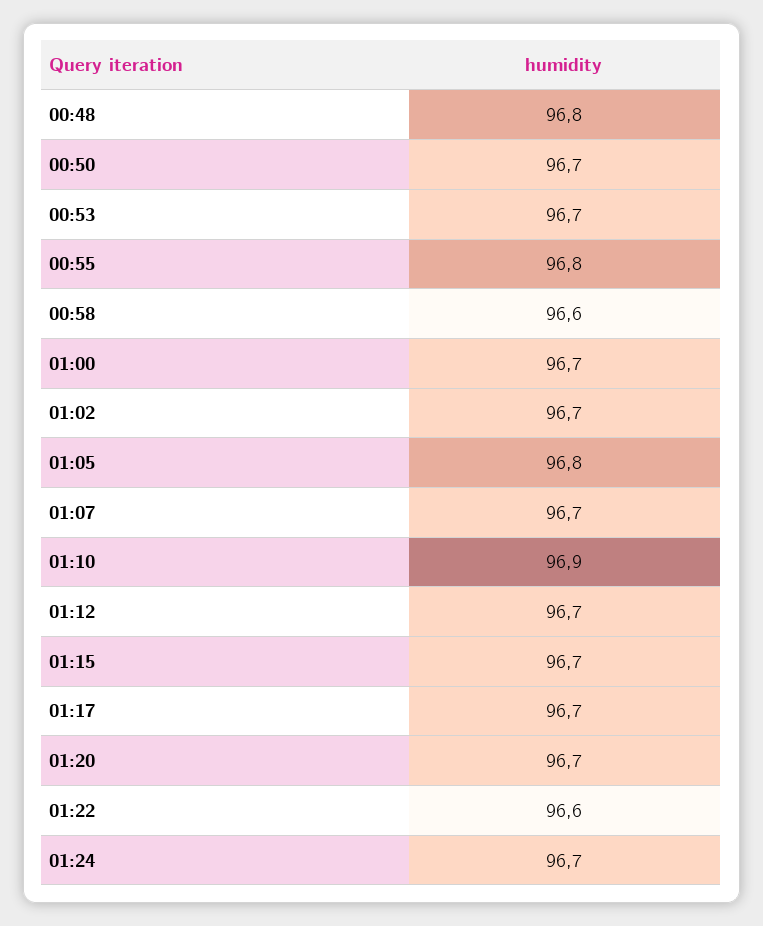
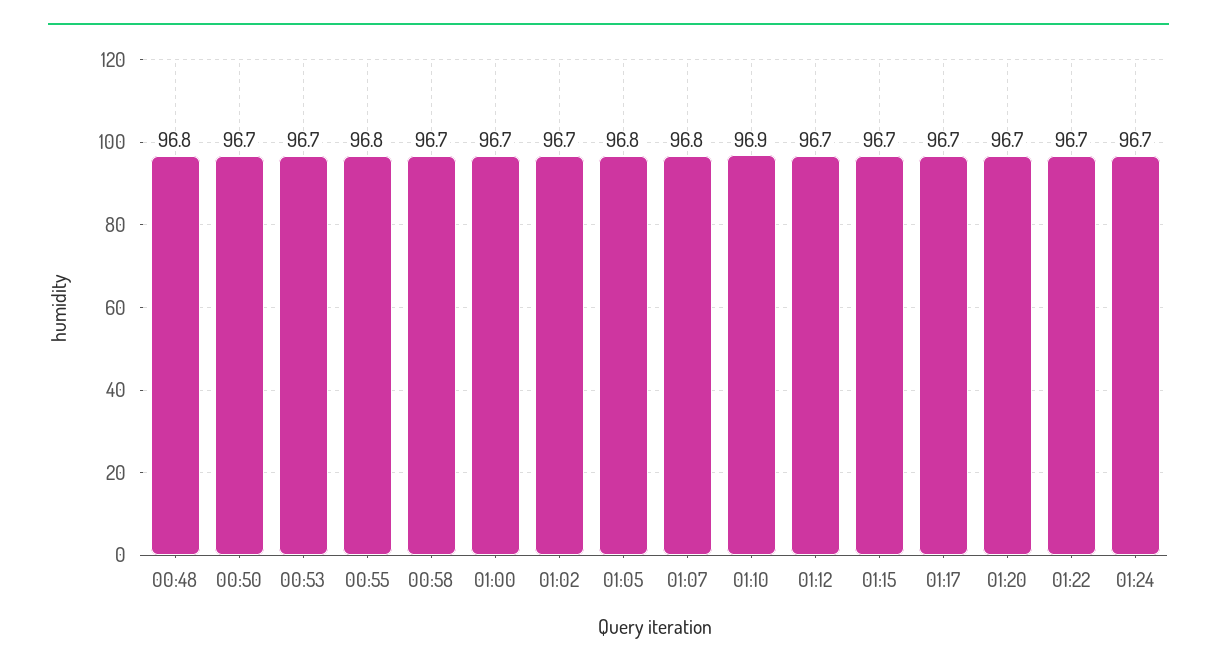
00:58: 96.6 -> 96.7
01:07: 96.7 -> 96.8
01:22: 96.6 -> 96.7

